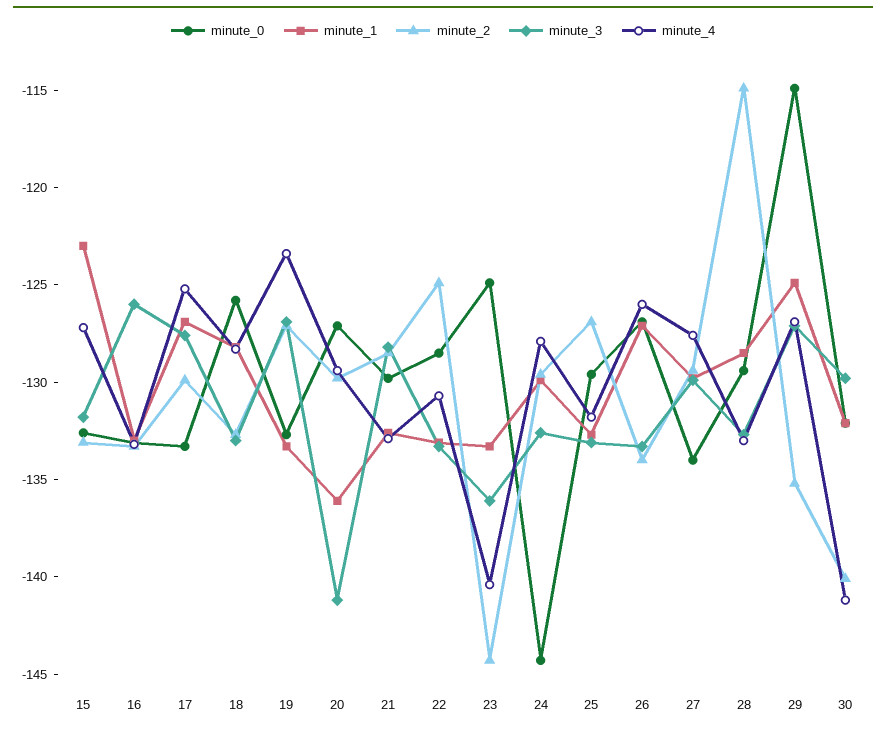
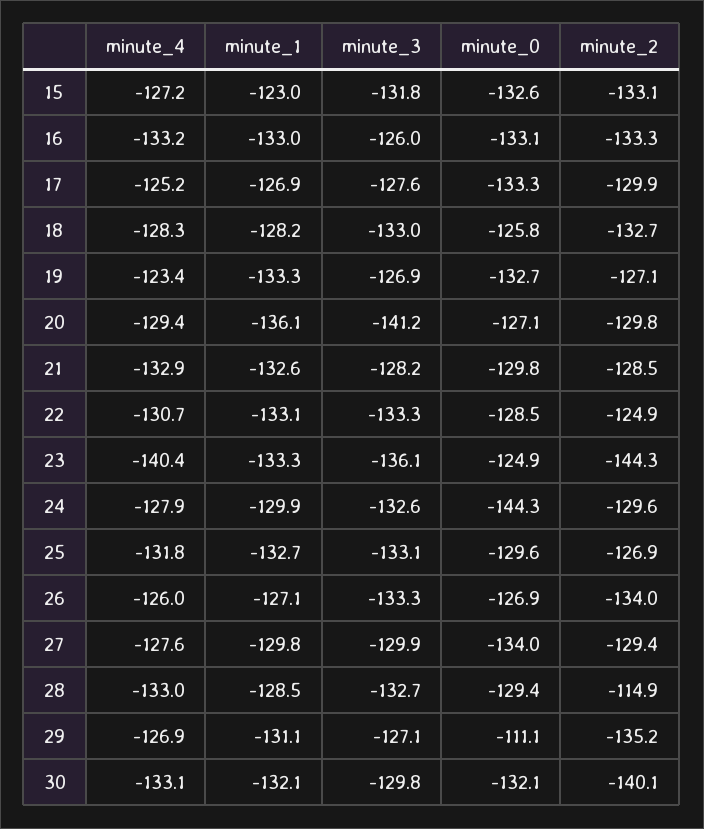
minute_0, 29: -115 -> -111.1
minute_1, 29: -125 -> -131.1
minute_4, 30: -141 -> -133.1

